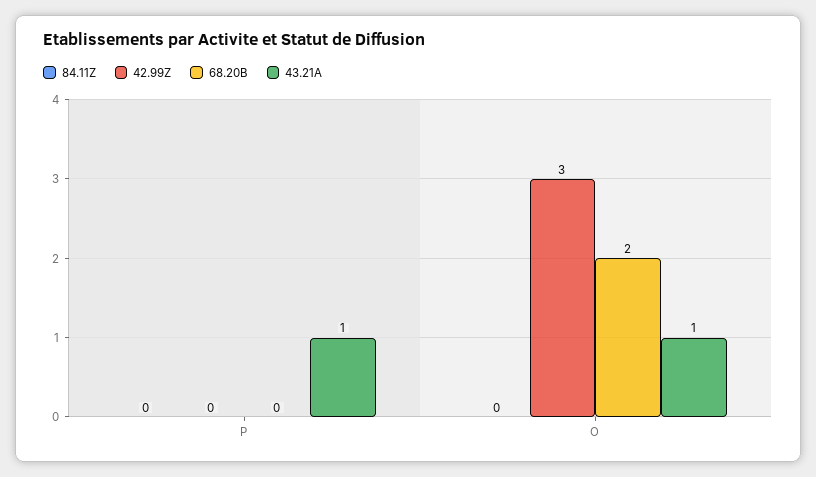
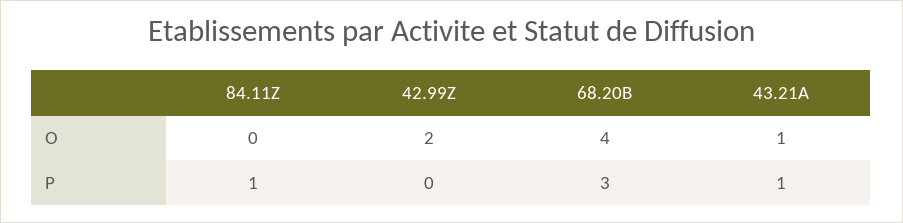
84.11Z, P: 0 -> 1
68.20B, P: 0 -> 3
42.99Z, O: 3 -> 2
68.20B, O: 2 -> 4

